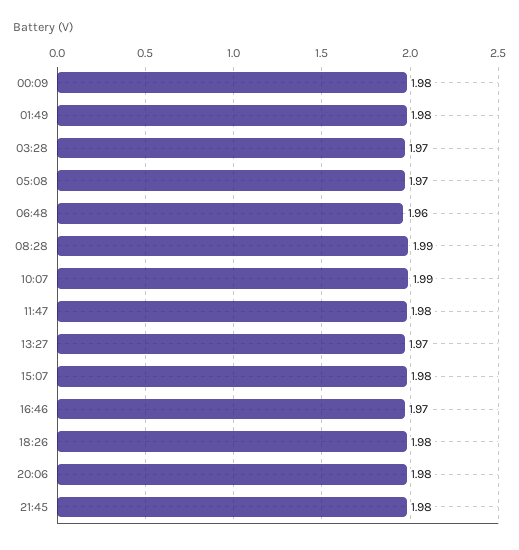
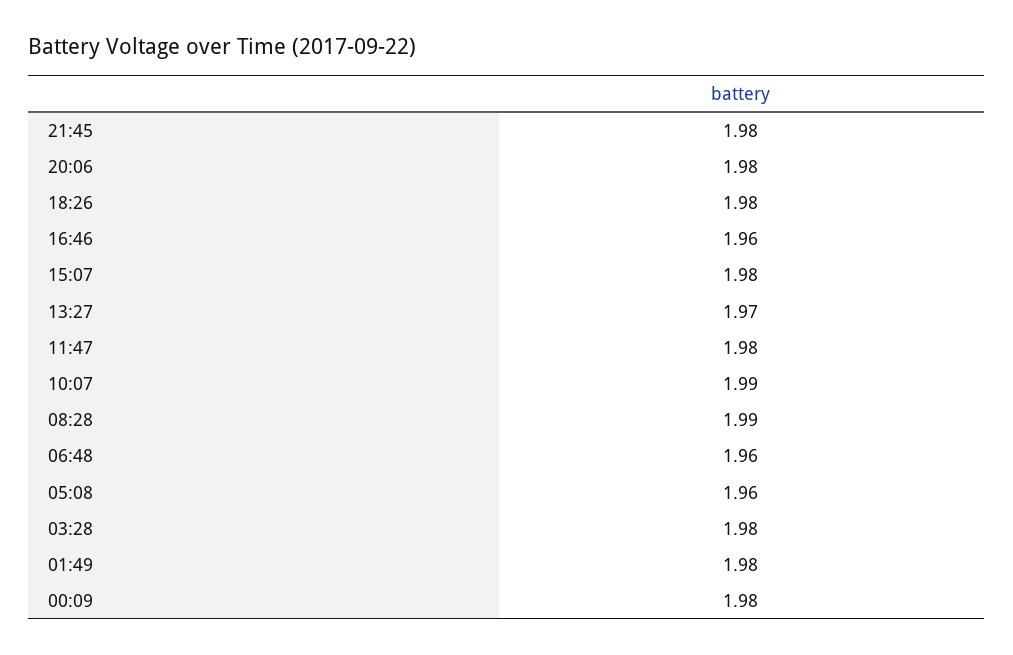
03:28: 1.97 -> 1.98
05:08: 1.97 -> 1.96
16:46: 1.97 -> 1.96

